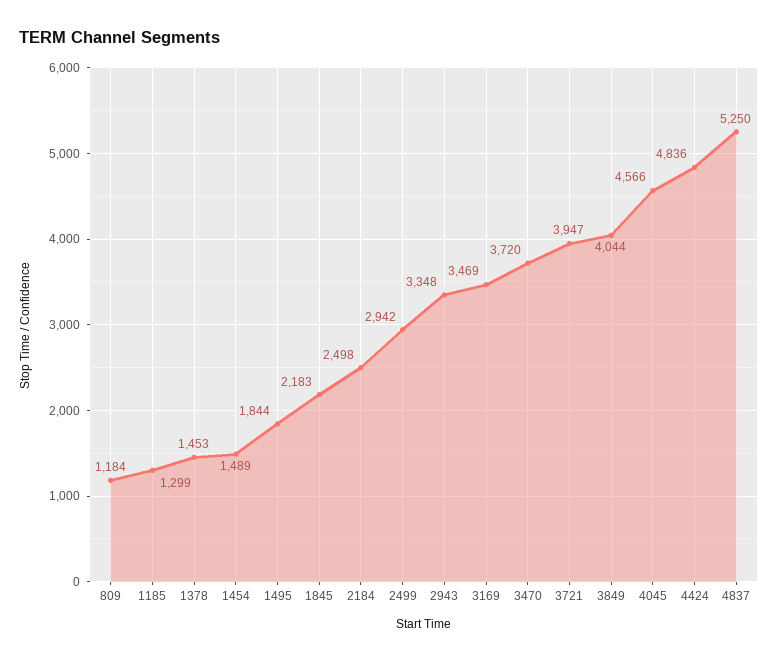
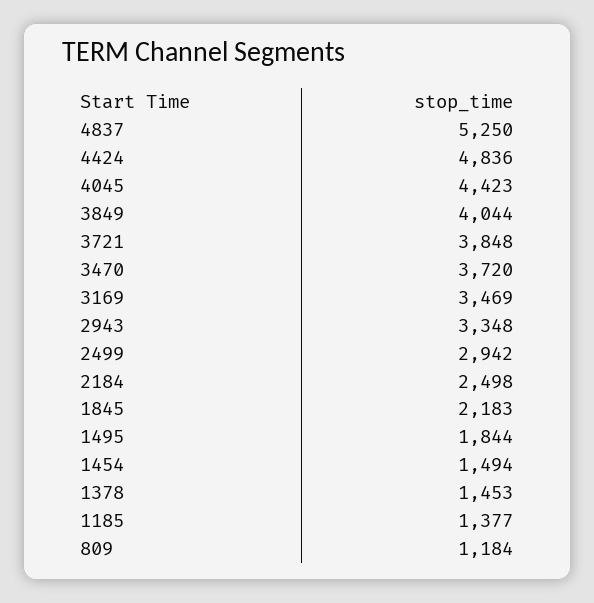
1185: 1299 -> 1377
1454: 1489 -> 1494
3721: 3947 -> 3848
4045: 4566 -> 4423

